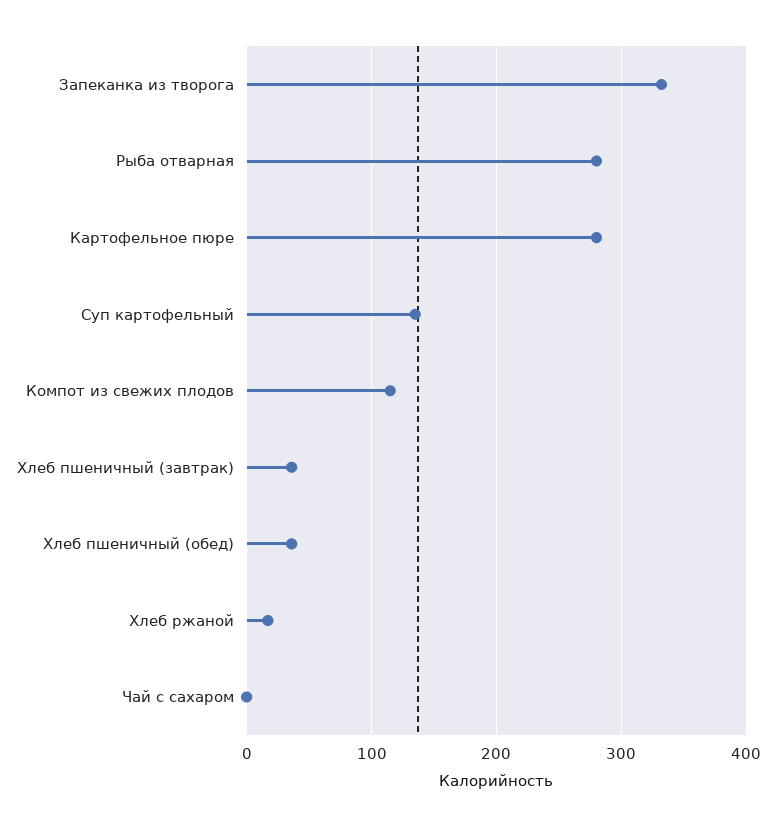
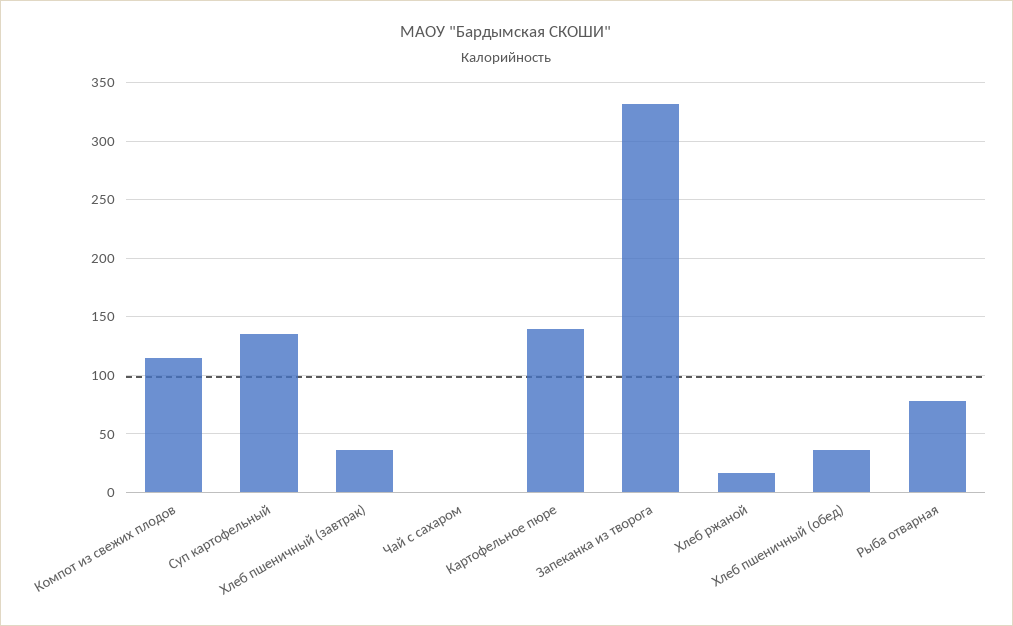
Рыба отварная: 280 -> 80
Картофельное пюре: 280 -> 140

